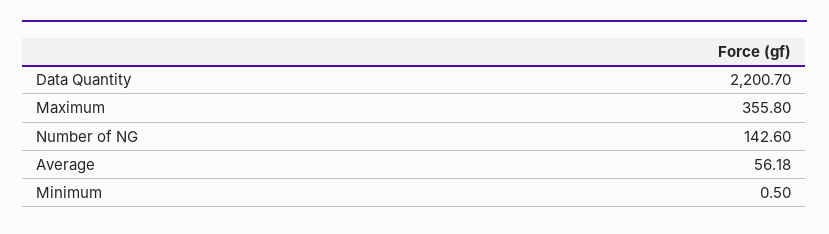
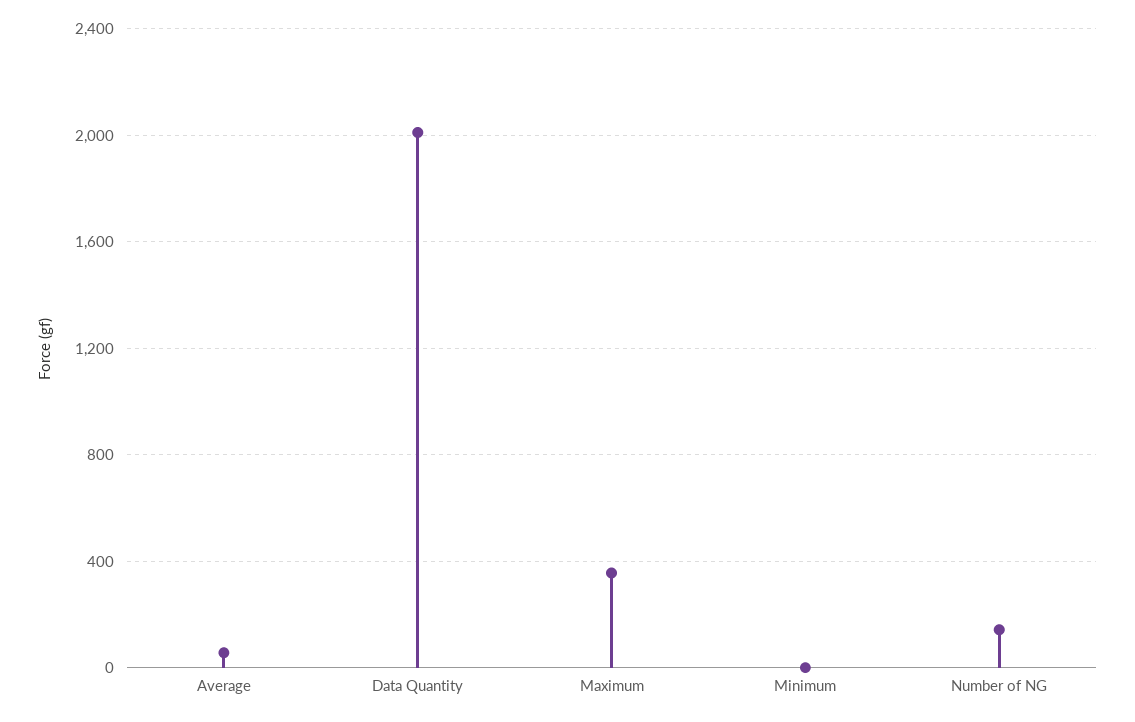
Data Quantity: 2200.7 -> 2000

